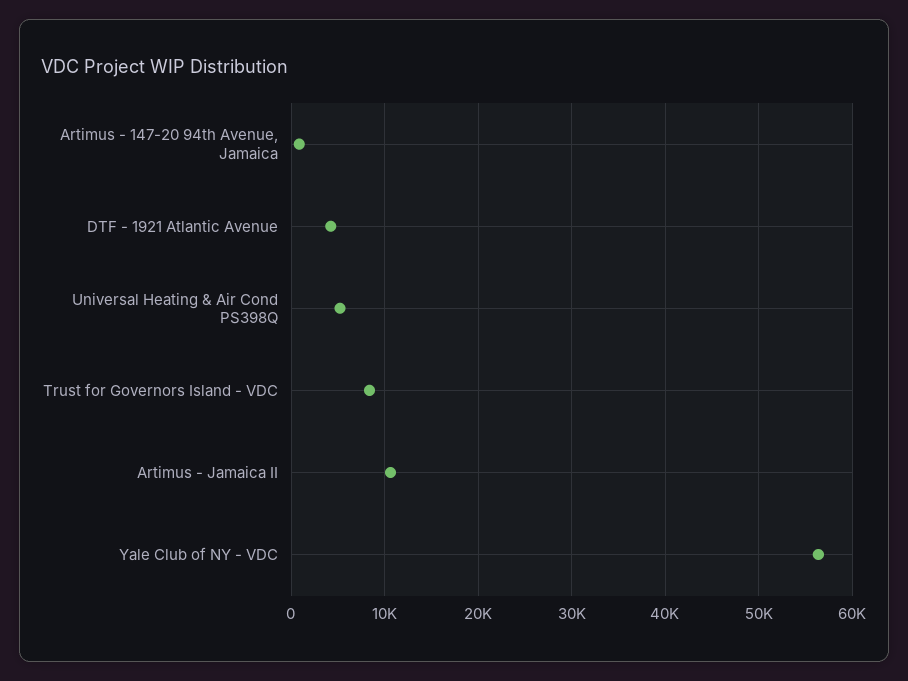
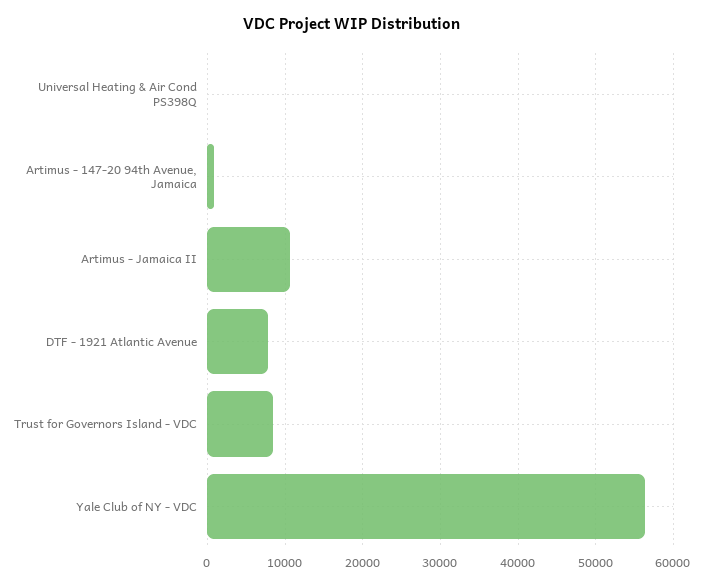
DTF - 1921 Atlantic Avenue: 4000 -> 8000
Universal Heating & Air Cond PS398Q: 5000 -> 0

